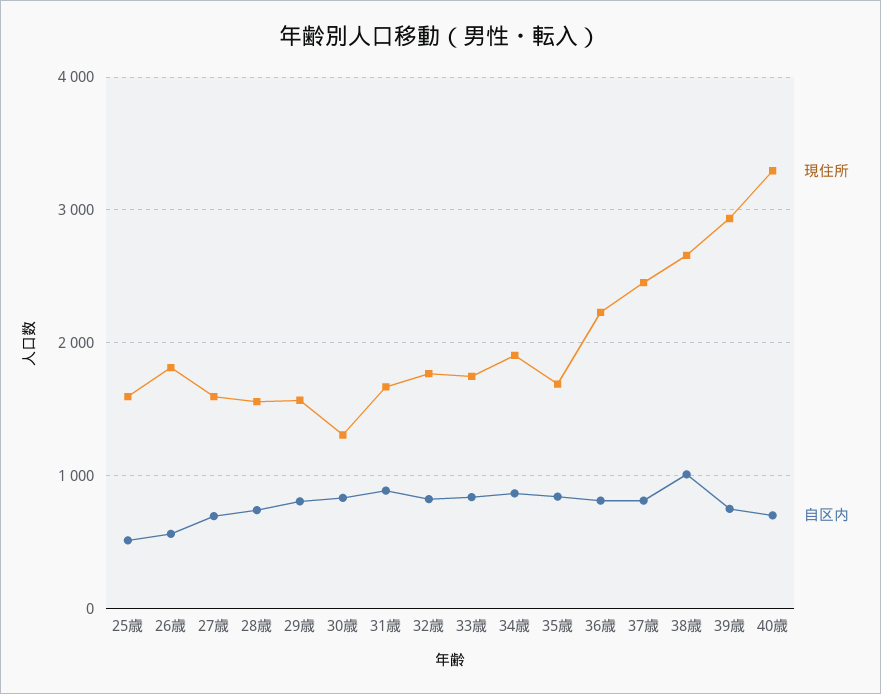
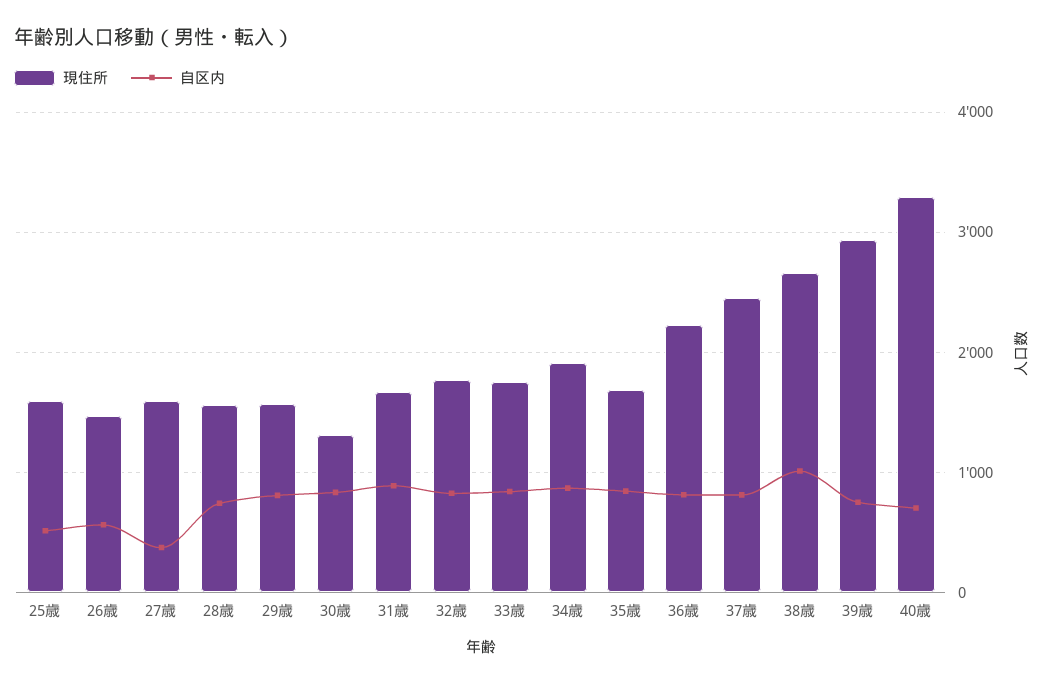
現住所, 26歳: 1800 -> 1500
自区内, 27歳: 700 -> 400

